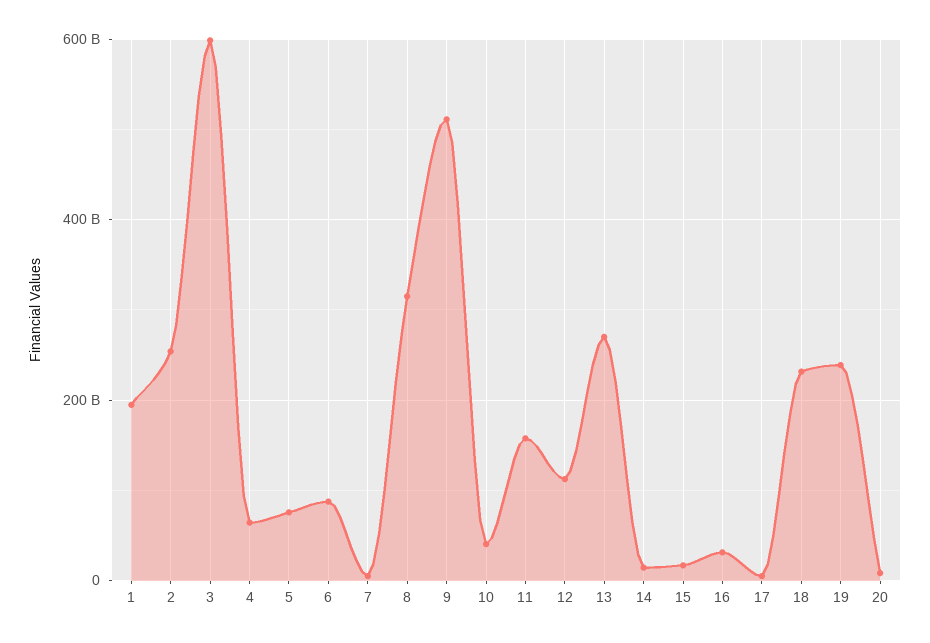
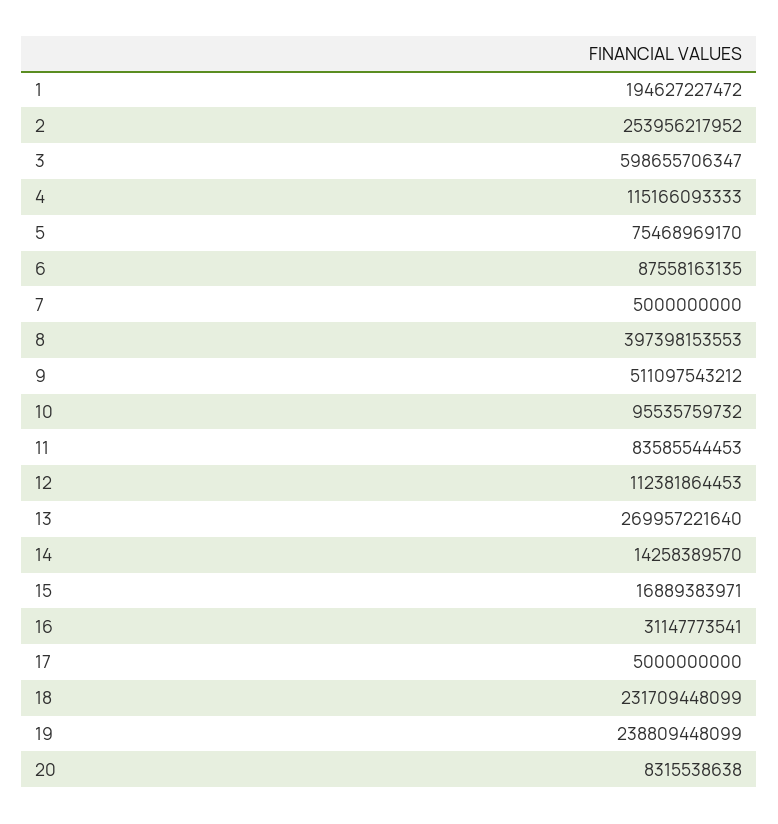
4: 60000000000 -> 115166093333
8: 320000000000 -> 397398153553
10: 40000000000 -> 95535759732
11: 160000000000 -> 83585544453

